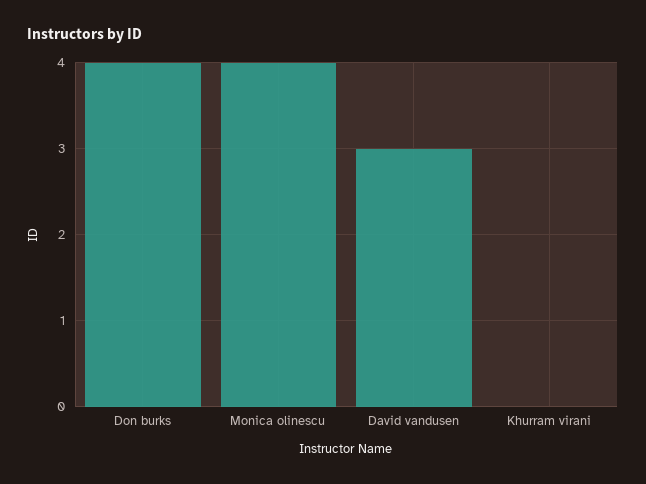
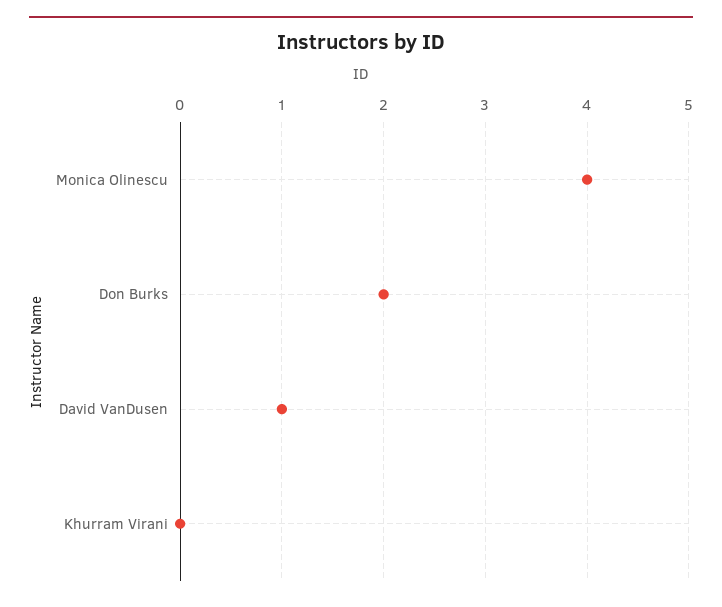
Don burks: 4 -> 2
David vandusen: 3 -> 1

